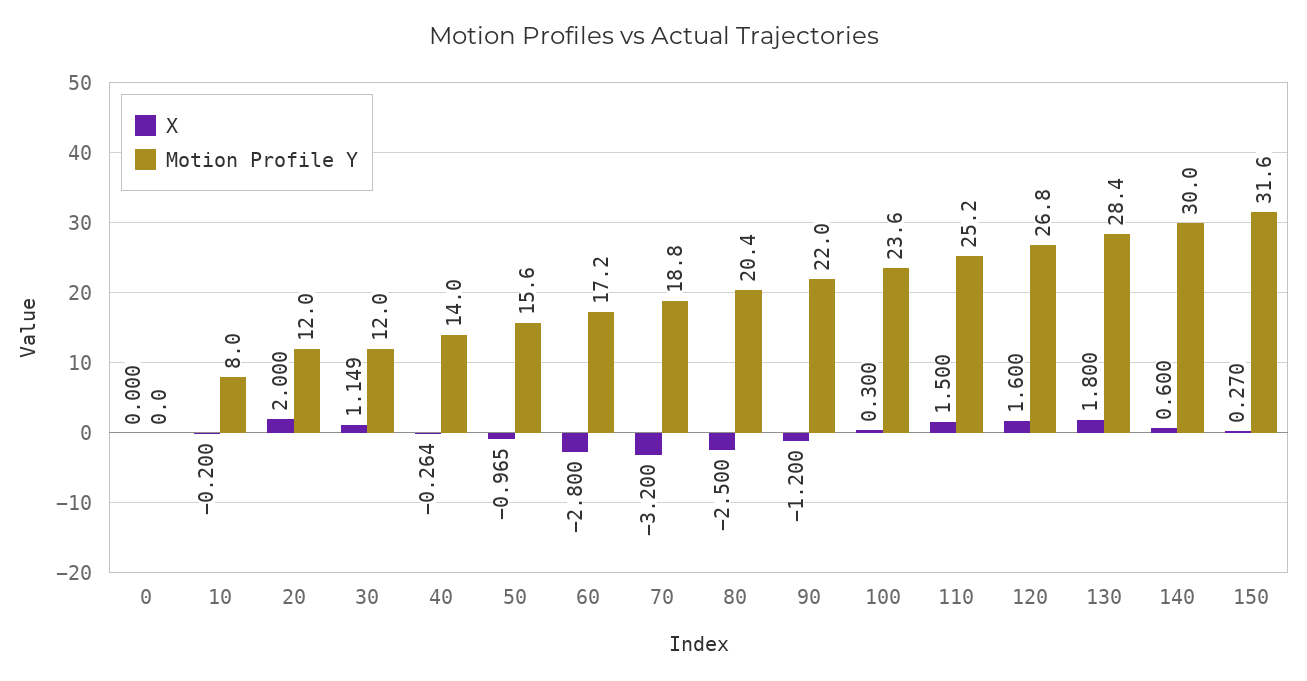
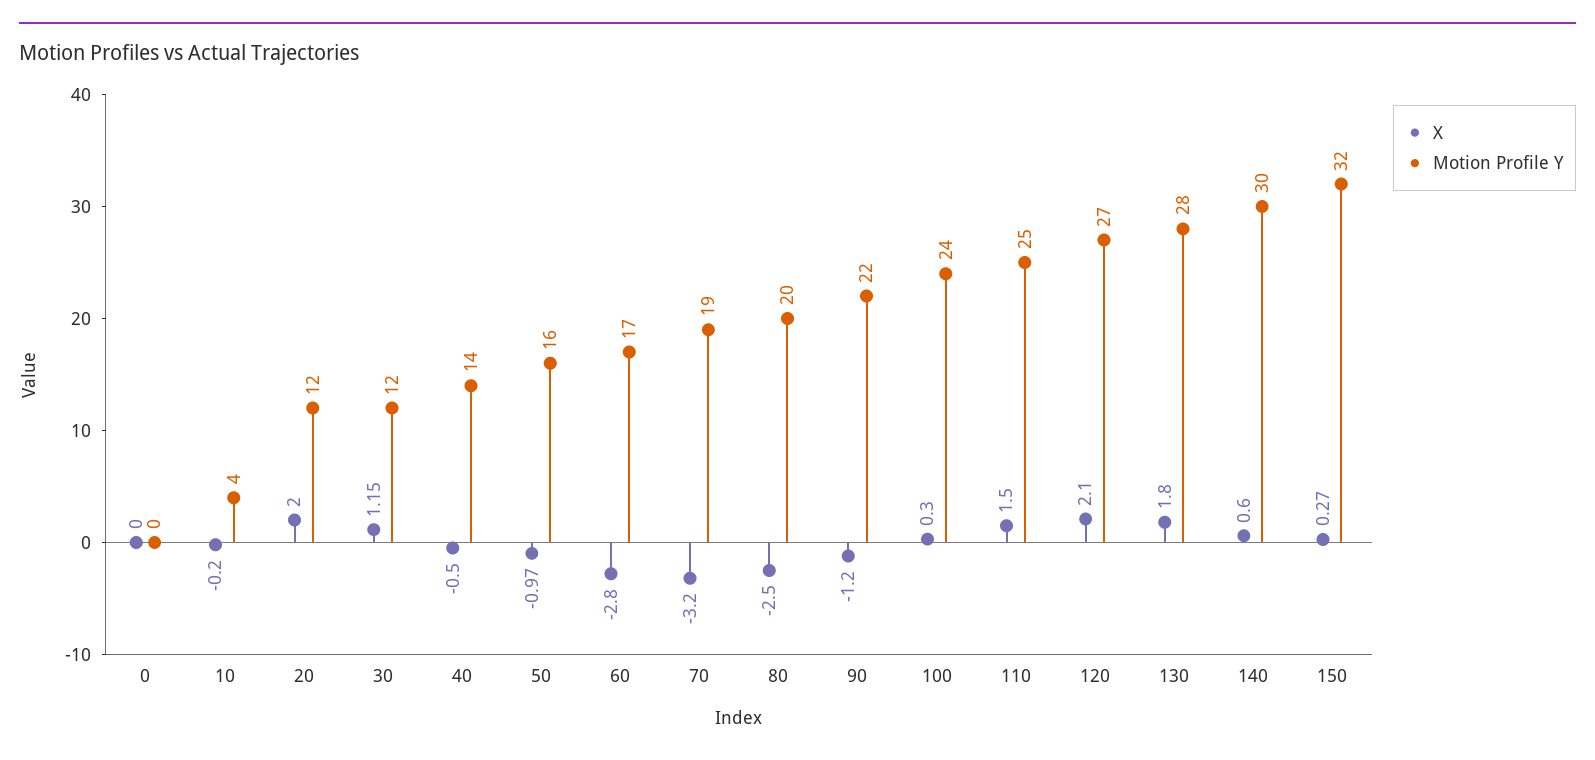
Motion Profile Y, 10: 8 -> 4
X, 40: -0.264 -> -0.5
X, 120: 1.6 -> 2.1

